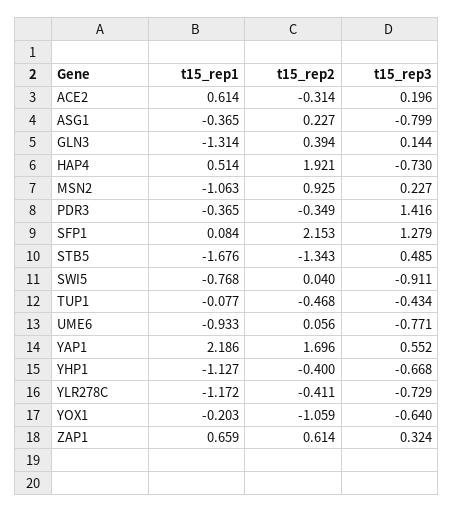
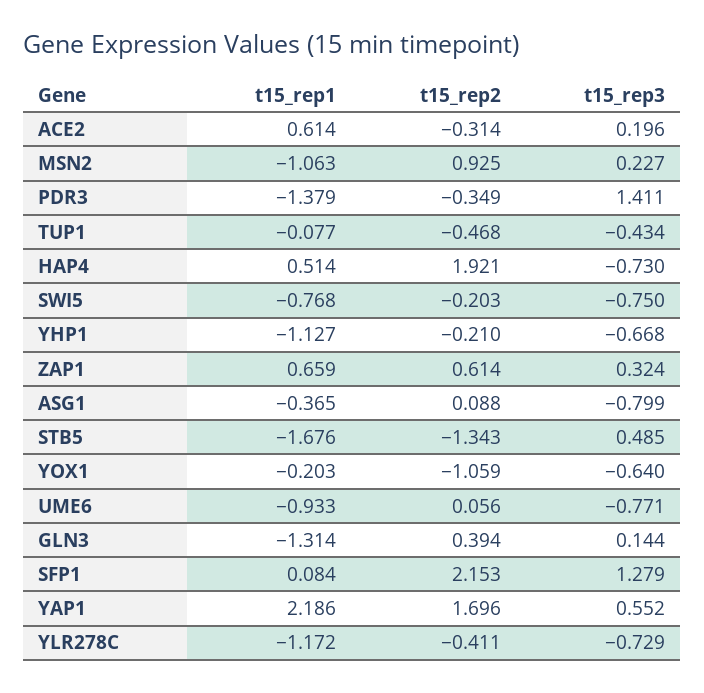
t15_rep2, ASG1: 0.227 -> 0.088
t15_rep1, PDR3: -0.365 -> -1.379
t15_rep3, PDR3: 1.416 -> 1.411
t15_rep2, SWI5: 0.04 -> -0.203
t15_rep3, SWI5: -0.911 -> -0.75
t15_rep2, YHP1: -0.4 -> -0.21

